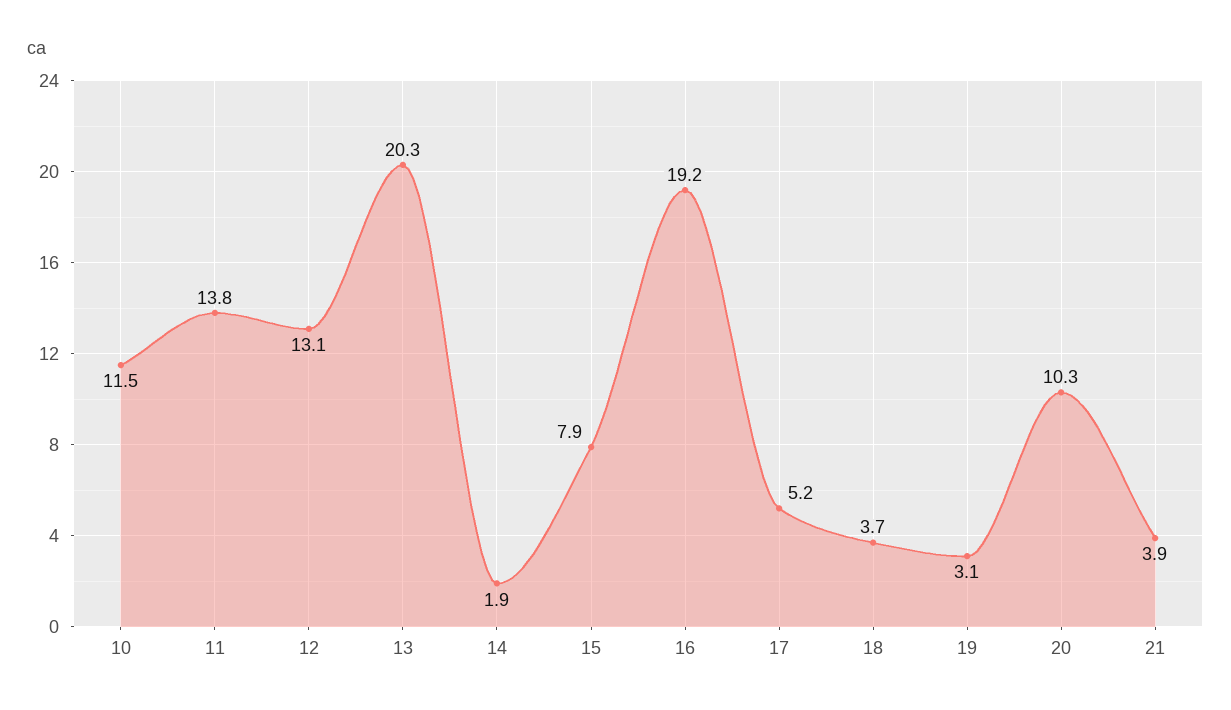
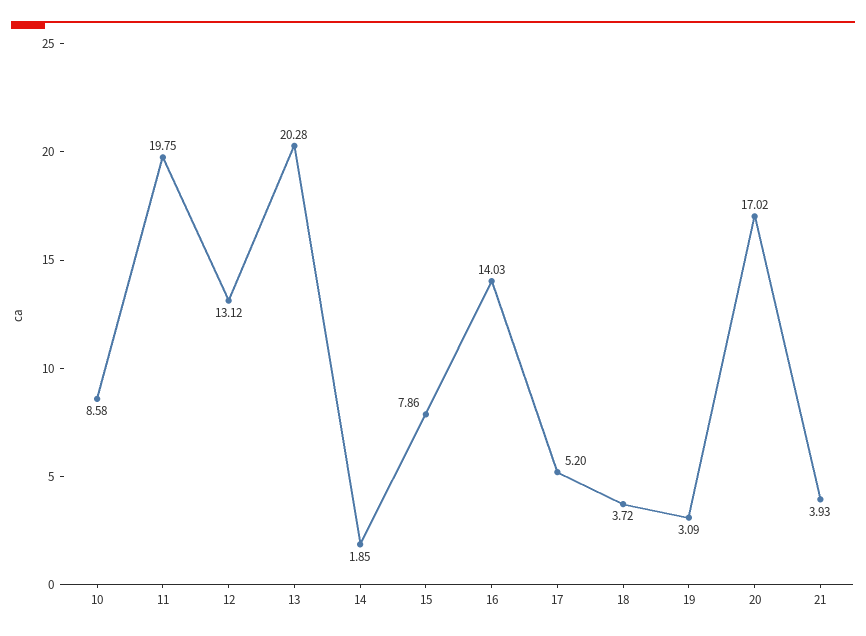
10: 11.5 -> 8.58
11: 13.8 -> 19.75
16: 19.2 -> 14.03
20: 10.3 -> 17.02

